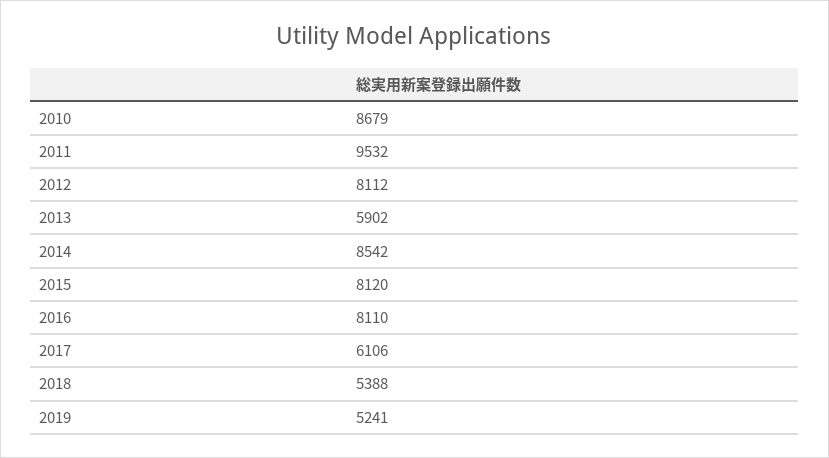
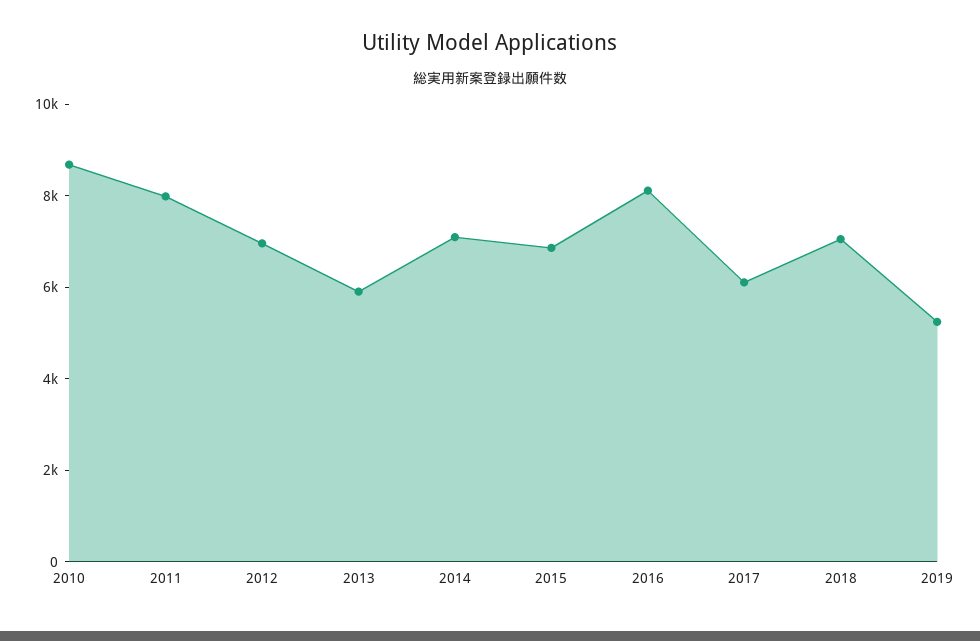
2011: 9532 -> 8000
2012: 8112 -> 7000
2014: 8542 -> 7000
2015: 8120 -> 7000
2018: 5388 -> 7000

